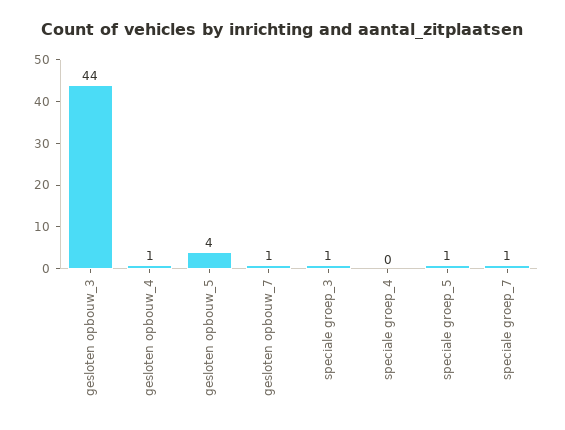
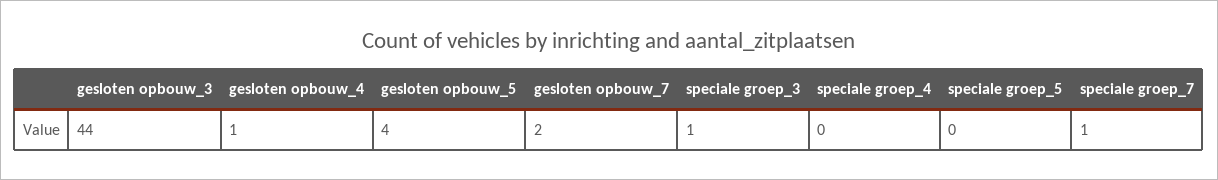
gesloten opbouw_7: 1 -> 2
speciale groep_5: 1 -> 0

